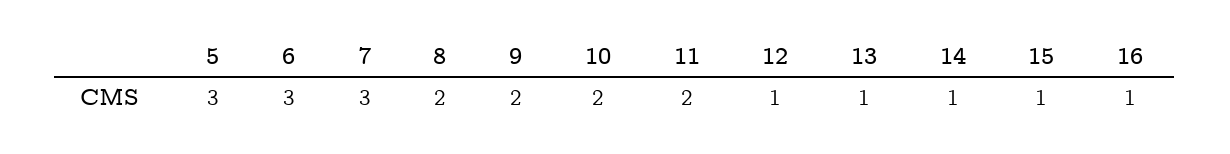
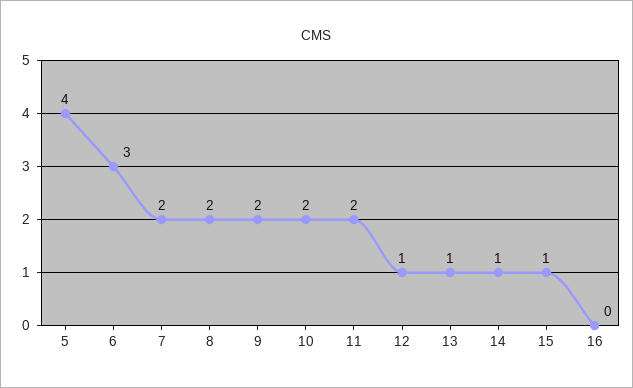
5: 3 -> 4
7: 3 -> 2
16: 1 -> 0

